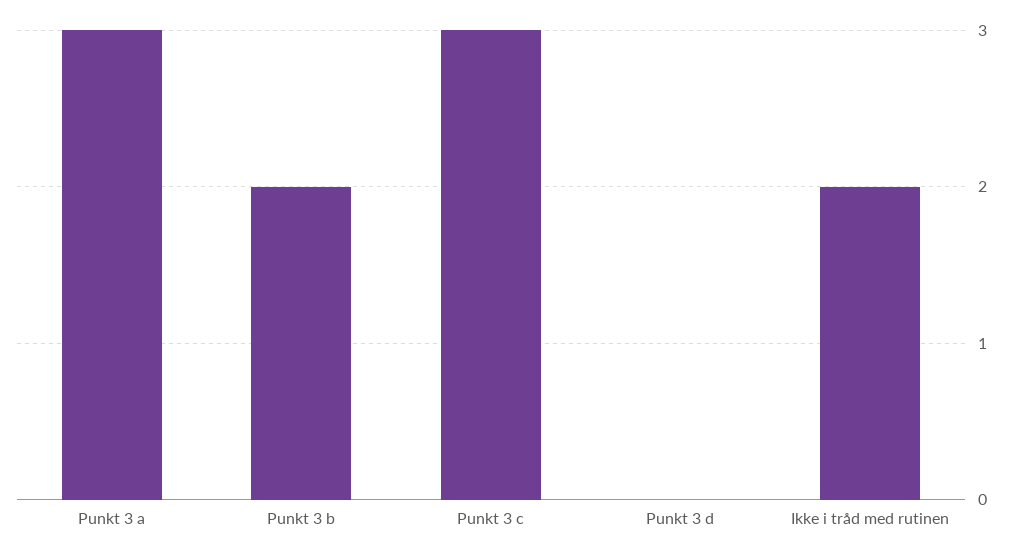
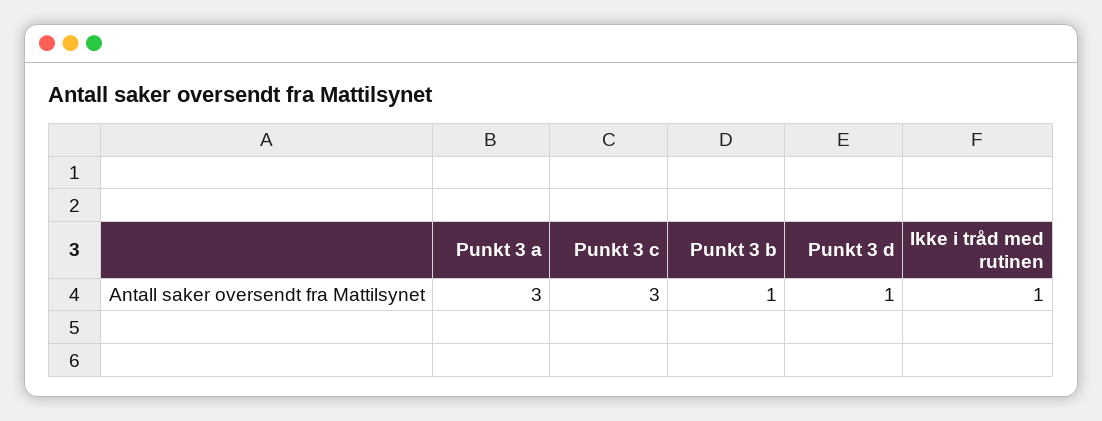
Punkt 3 b: 2 -> 1
Punkt 3 d: 0 -> 1
Ikke i tråd med rutinen: 2 -> 1

